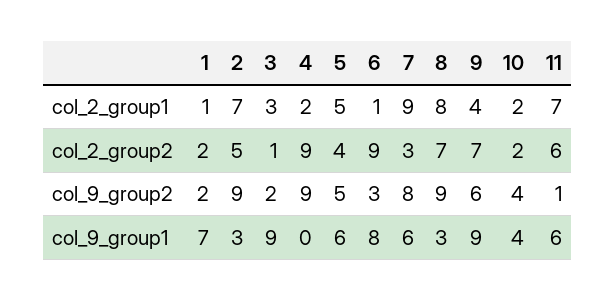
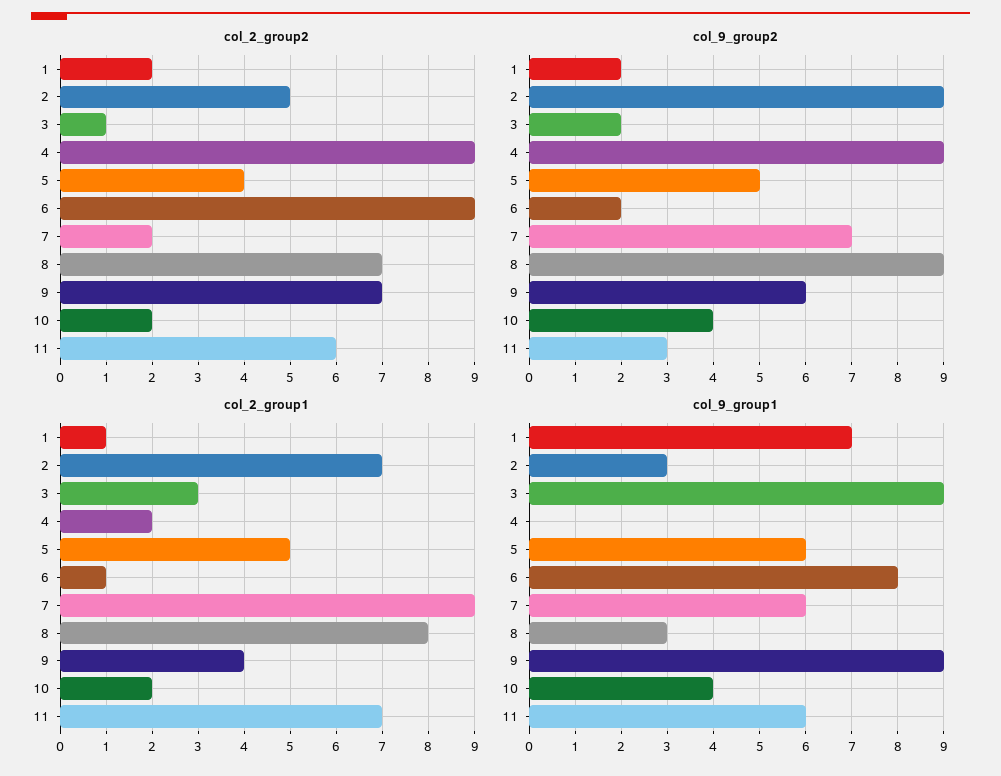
col_2_group2, 7: 3 -> 2
col_9_group2, 6: 3 -> 2
col_9_group2, 7: 8 -> 7
col_9_group2, 11: 1 -> 3

